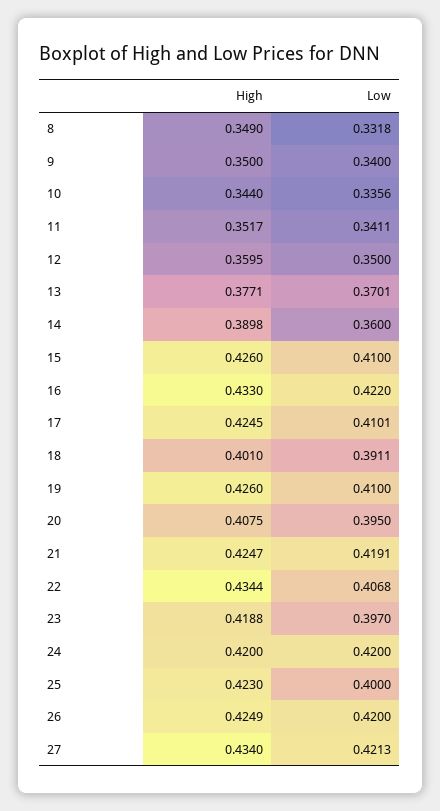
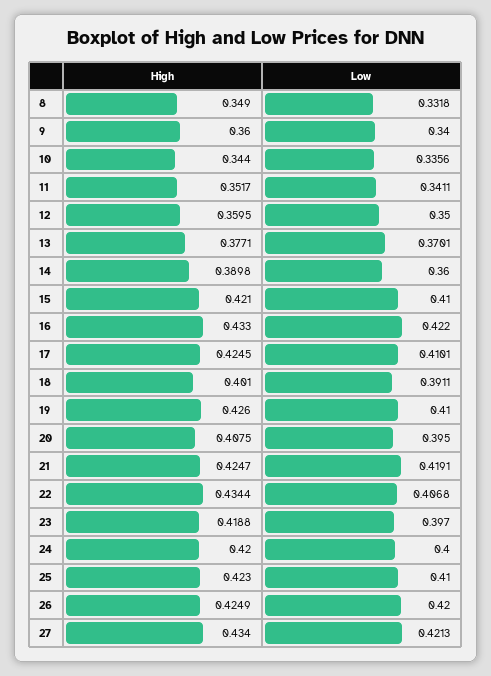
High, 9: 0.35 -> 0.36
High, 15: 0.426 -> 0.421
Low, 24: 0.42 -> 0.4
Low, 25: 0.4 -> 0.41

